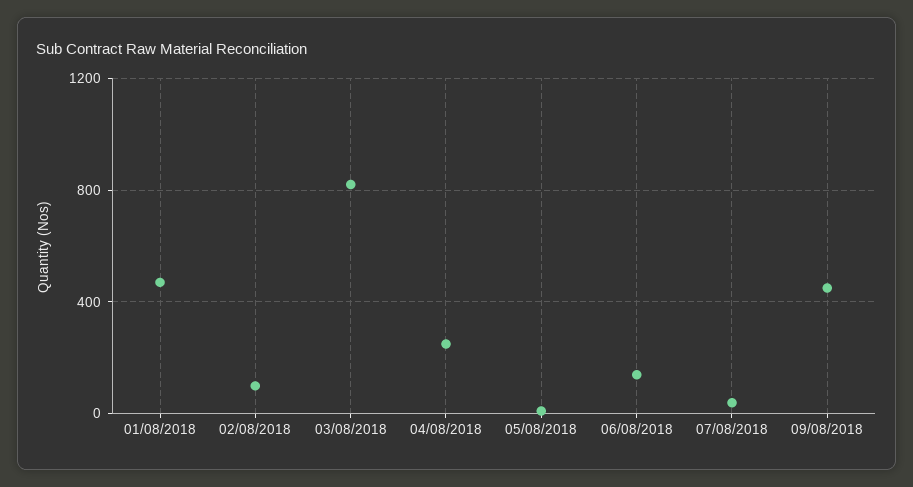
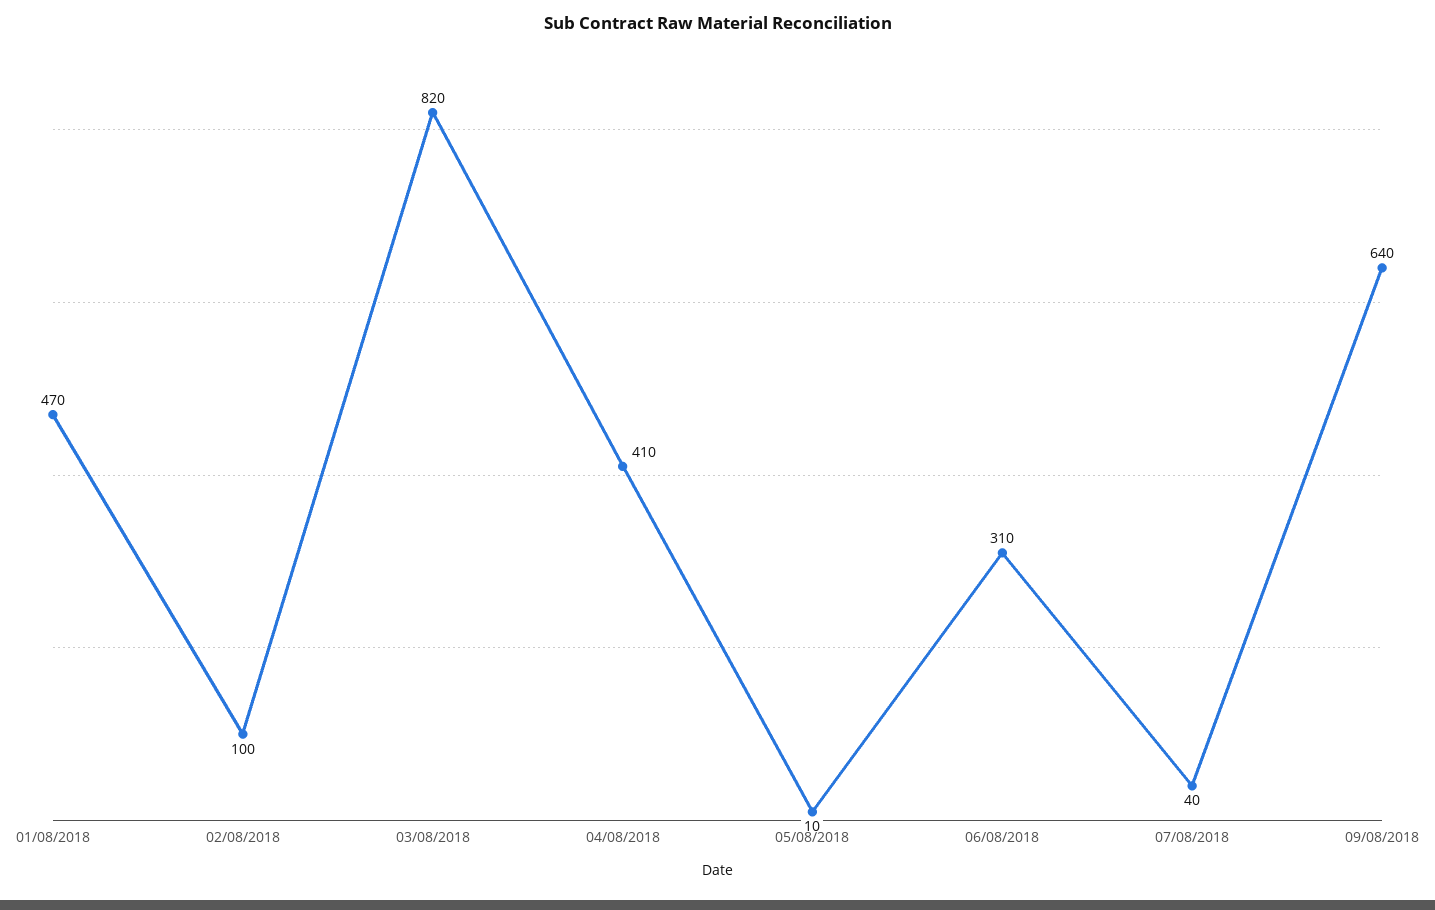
04/08/2018: 250 -> 410
06/08/2018: 150 -> 310
09/08/2018: 450 -> 640

